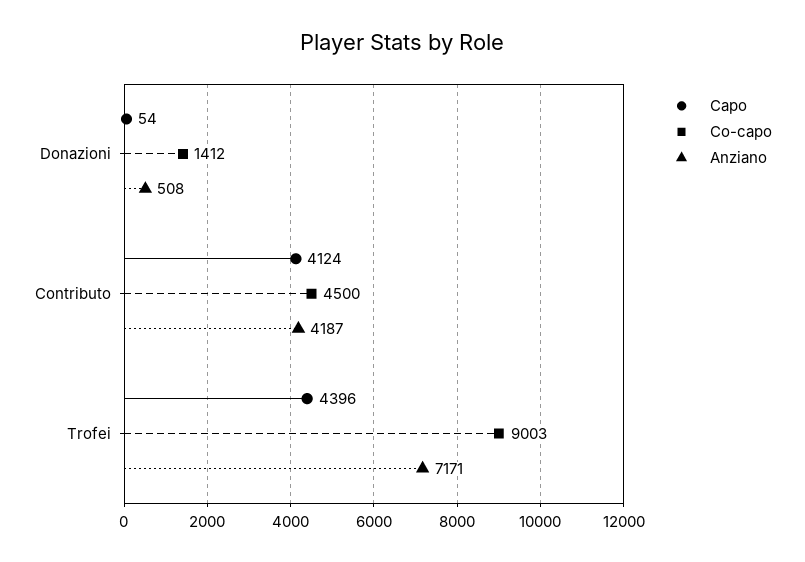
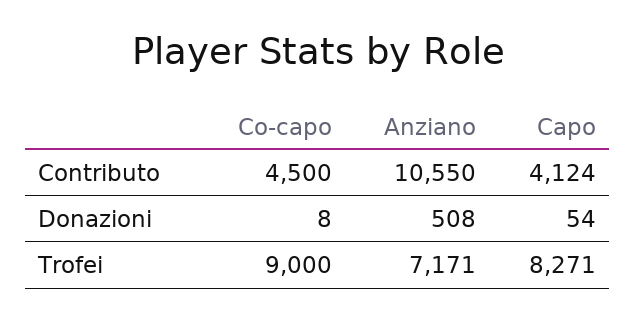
Co-capo, Donazioni: 1412 -> 8
Anziano, Contributo: 4187 -> 10550
Capo, Trofei: 4396 -> 8271
Co-capo, Trofei: 9003 -> 9000

